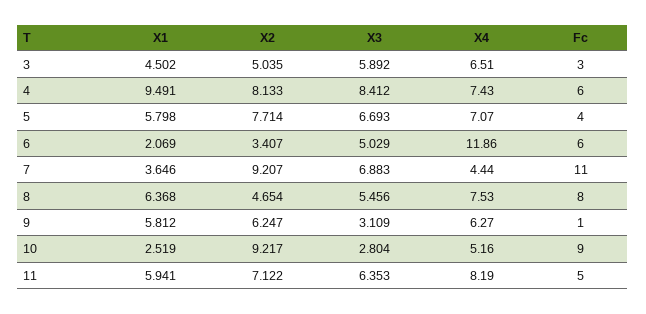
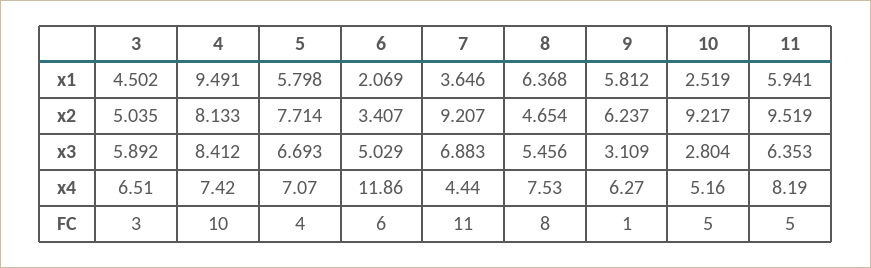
X4, 4: 7.43 -> 7.42
Fc, 4: 6 -> 10
X2, 9: 6.247 -> 6.237
Fc, 10: 9 -> 5
X2, 11: 7.122 -> 9.519

